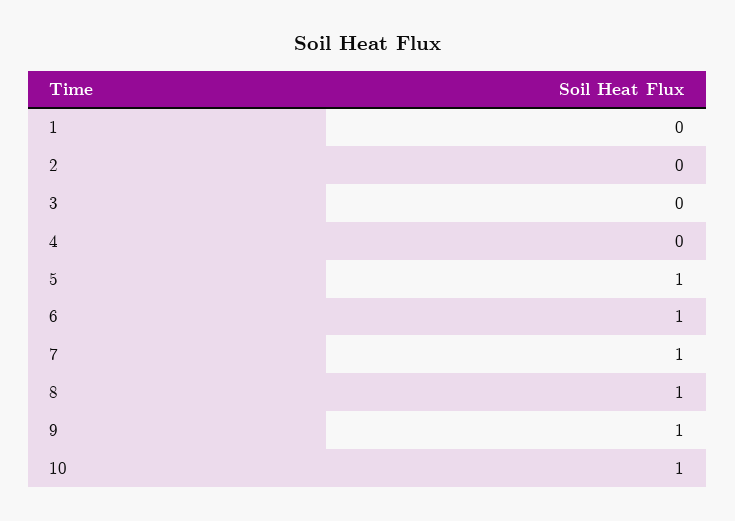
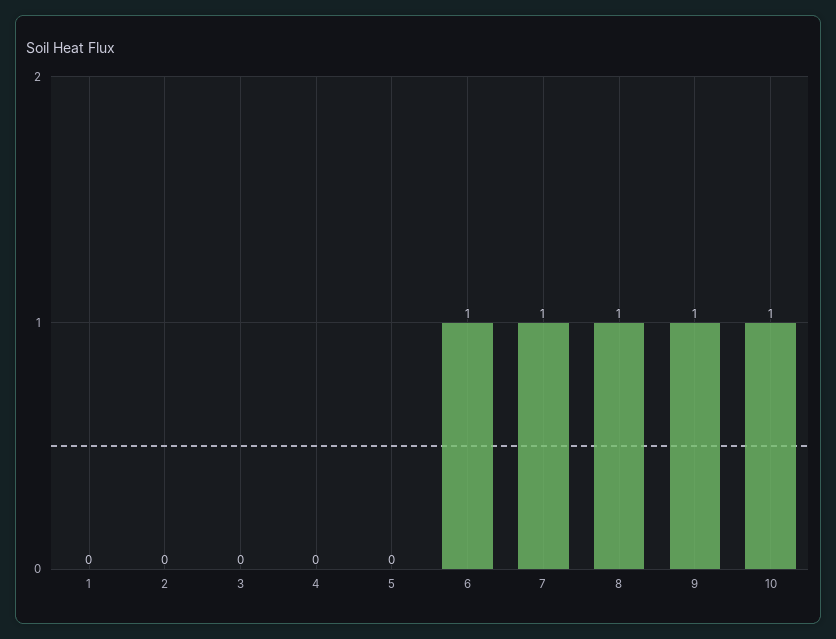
5: 1 -> 0

